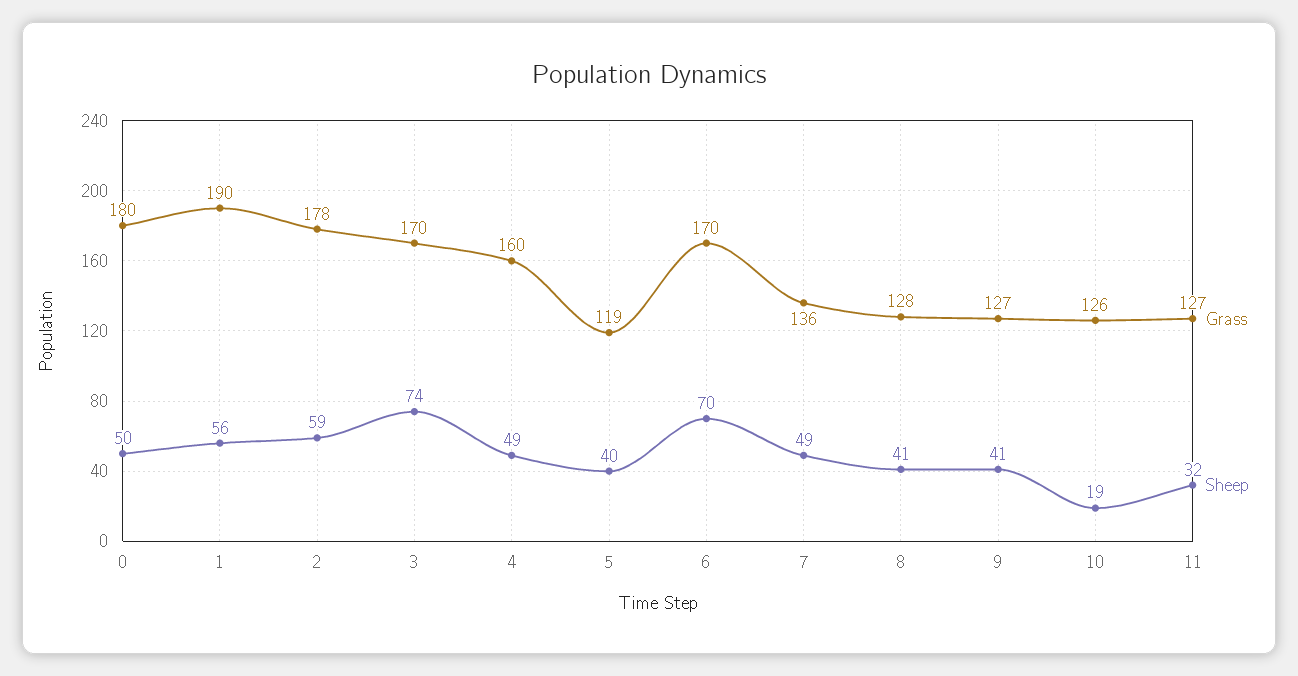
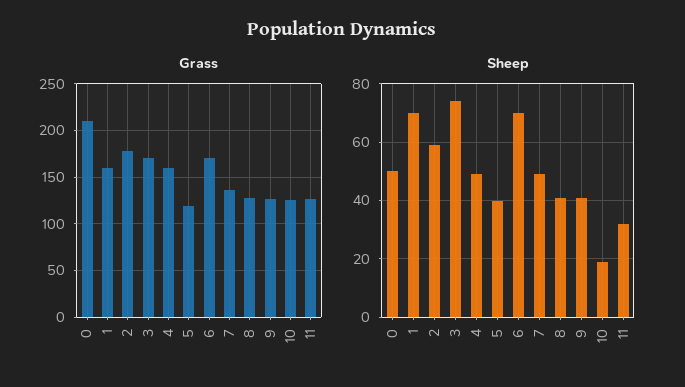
Grass, 0: 180 -> 210
Grass, 1: 190 -> 160
Sheep, 1: 56 -> 70

